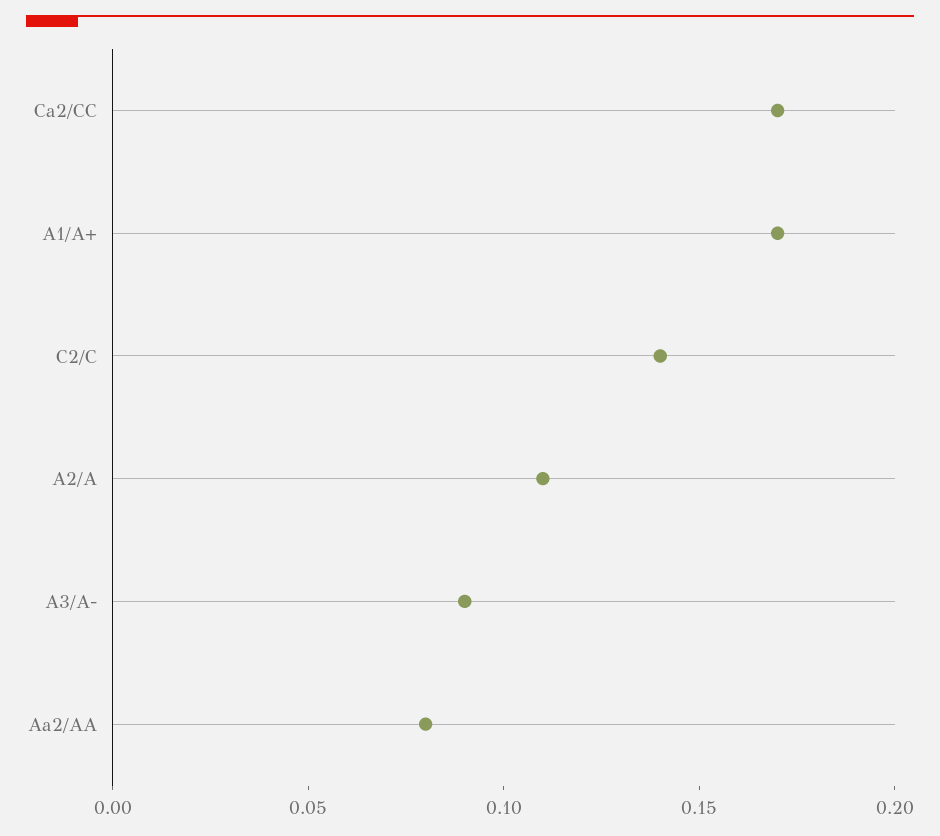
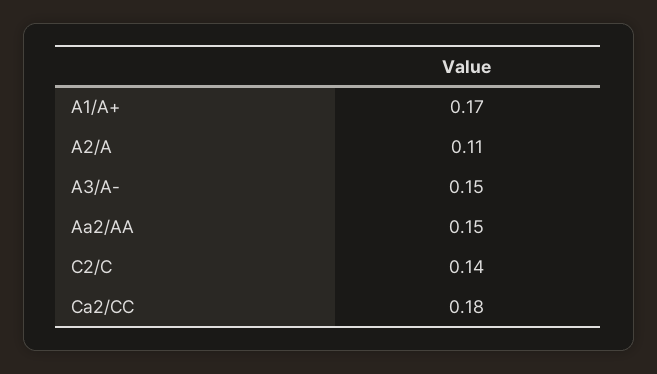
Ca2/CC: 0.17 -> 0.18
A3/A-: 0.09 -> 0.15
Aa2/AA: 0.08 -> 0.15

